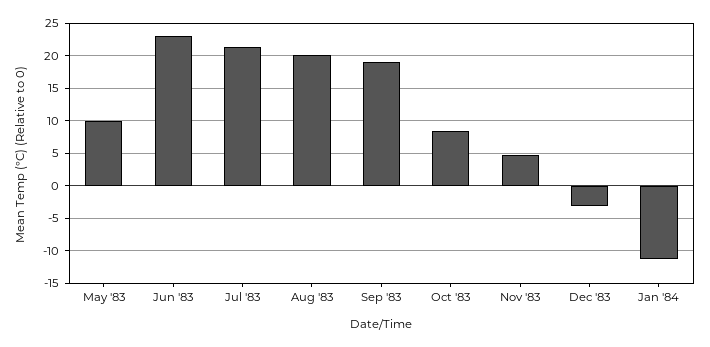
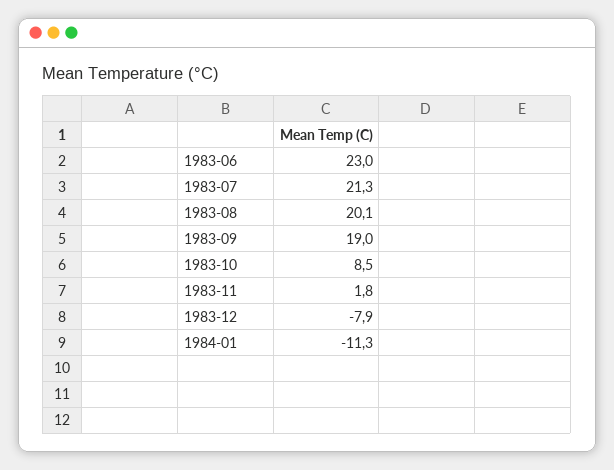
May '83: 10 -> none
Nov '83: 5 -> 1.8
Dec '83: -3 -> -7.9

